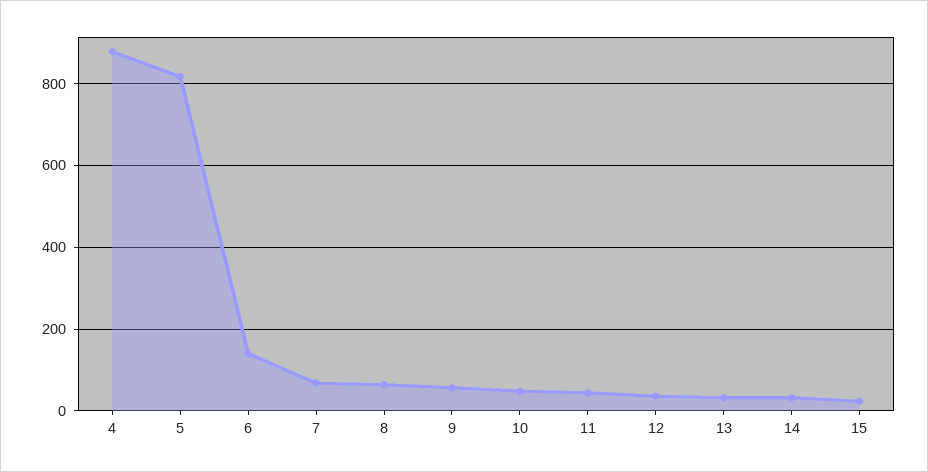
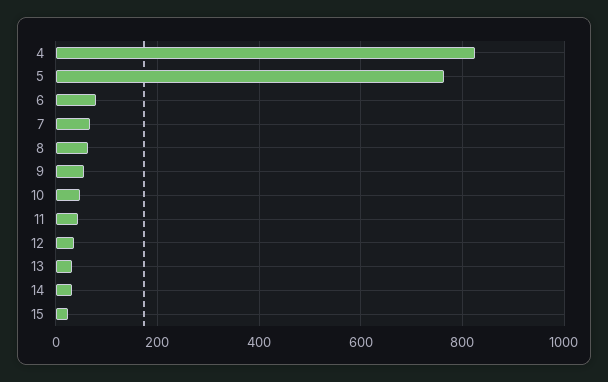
4: 880 -> 820
5: 820 -> 760
6: 140 -> 80

